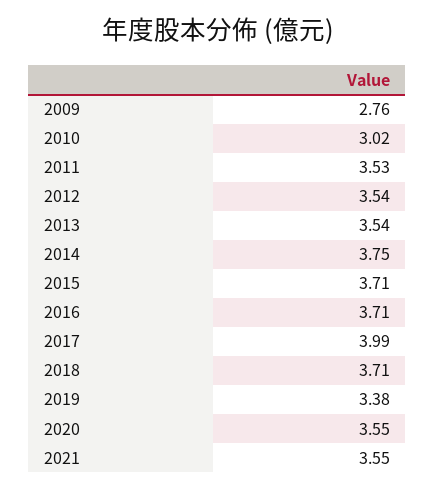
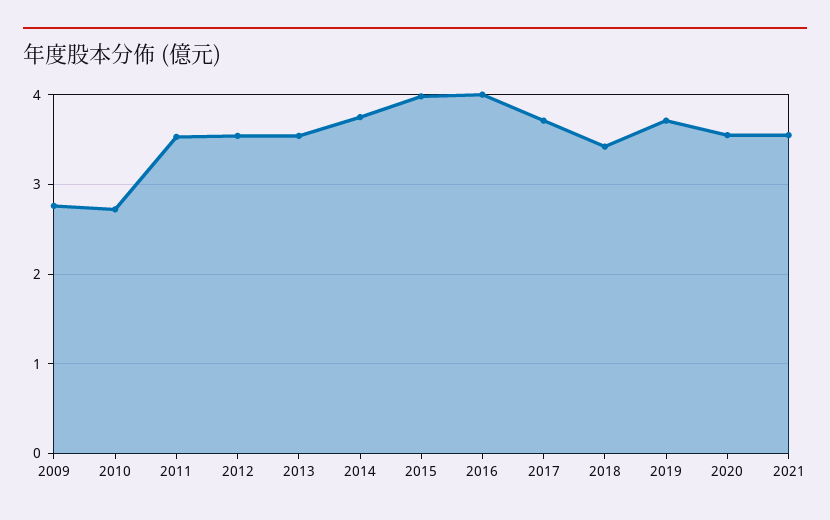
2010: 3.02 -> 2.7
2015: 3.71 -> 4
2016: 3.71 -> 4
2017: 3.99 -> 3.7
2018: 3.71 -> 3.4
2019: 3.38 -> 3.7

